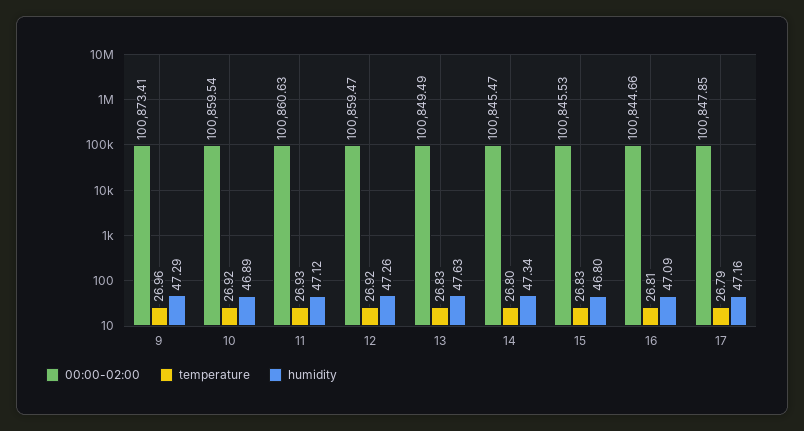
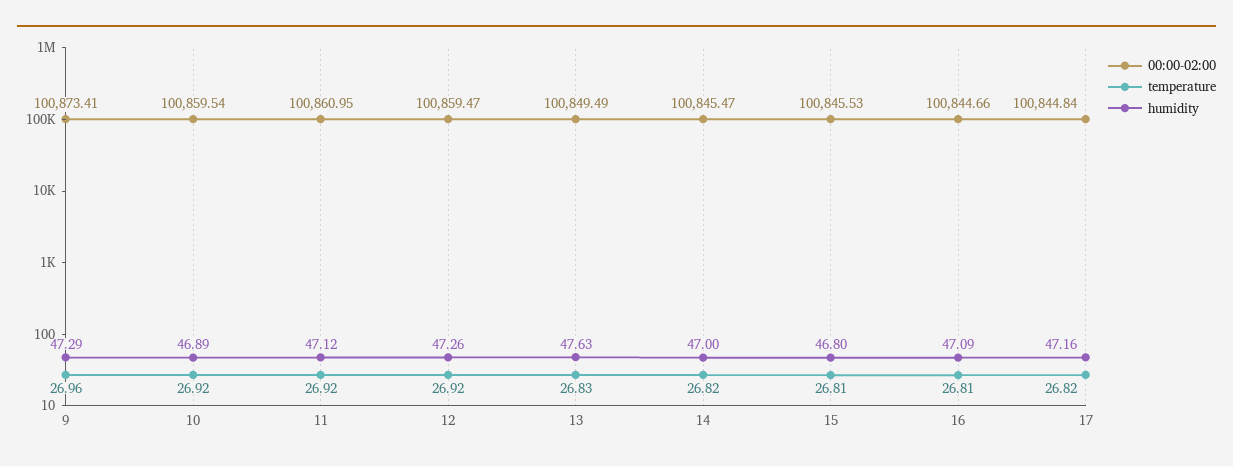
00:00-02:00, 11: 100860.63 -> 100860.95
temperature, 11: 26.93 -> 26.92
temperature, 14: 26.8 -> 26.82
humidity, 14: 47.34 -> 47
temperature, 15: 26.83 -> 26.81
00:00-02:00, 17: 100847.85 -> 100844.84
temperature, 17: 26.79 -> 26.82

